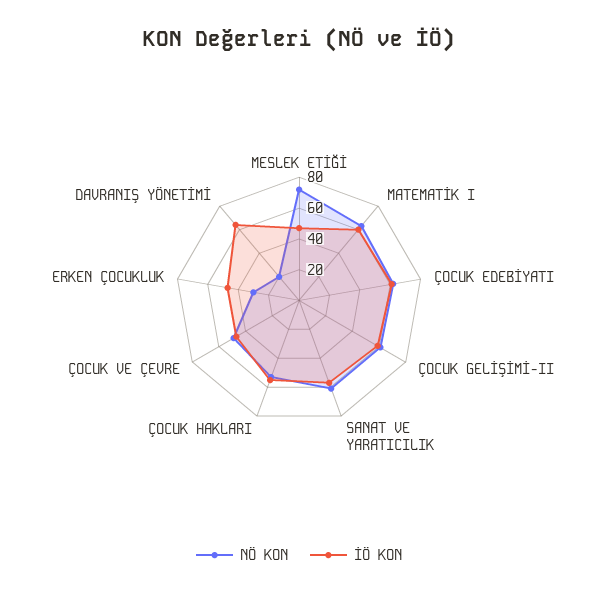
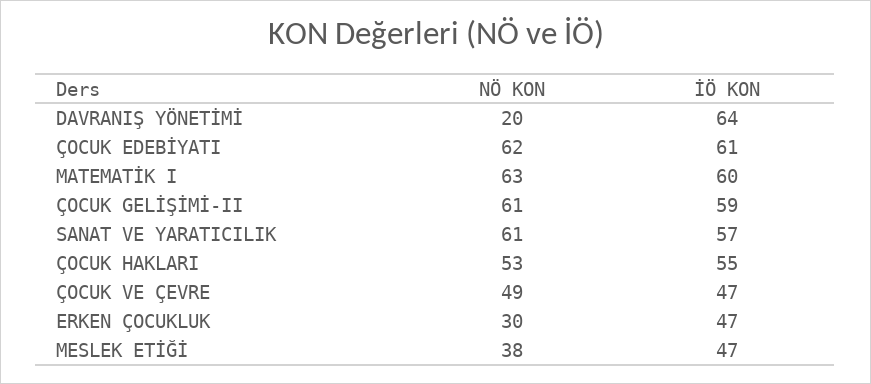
NÖ KON, MESLEK ETİĞİ: 70 -> 38

